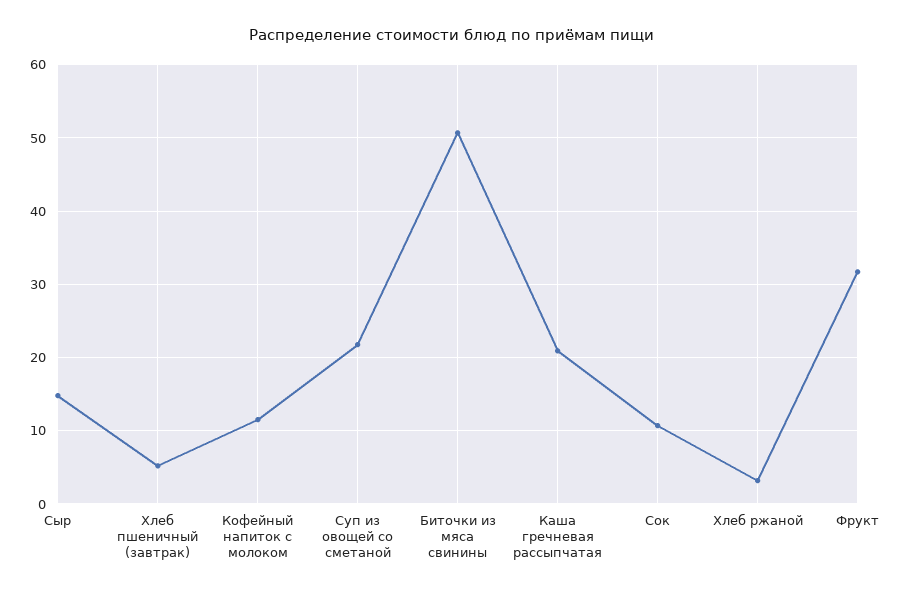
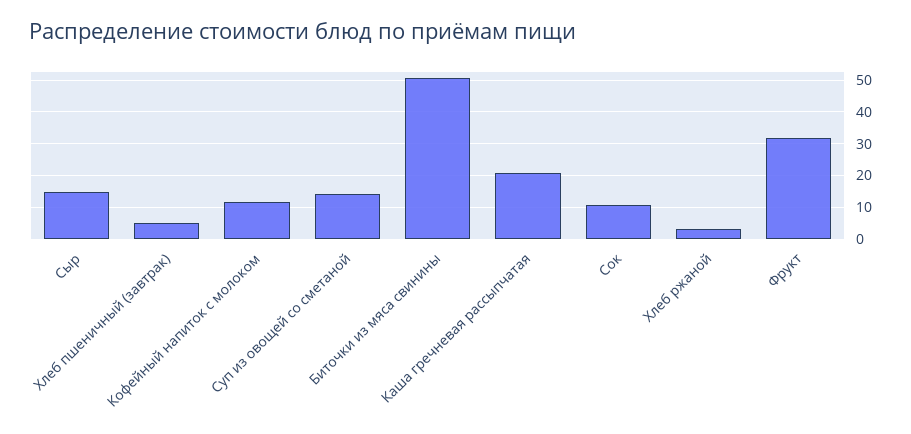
Суп из овощей со сметаной: 22 -> 14

